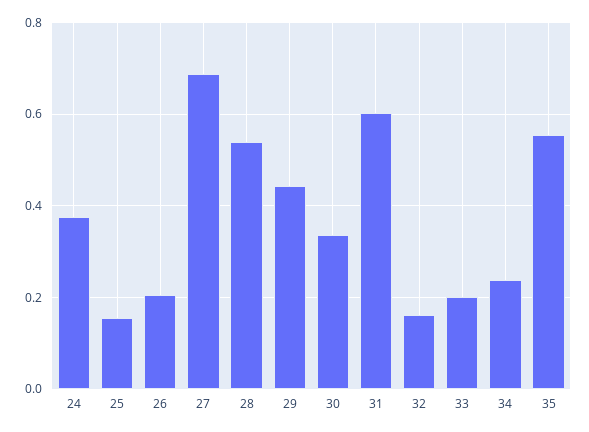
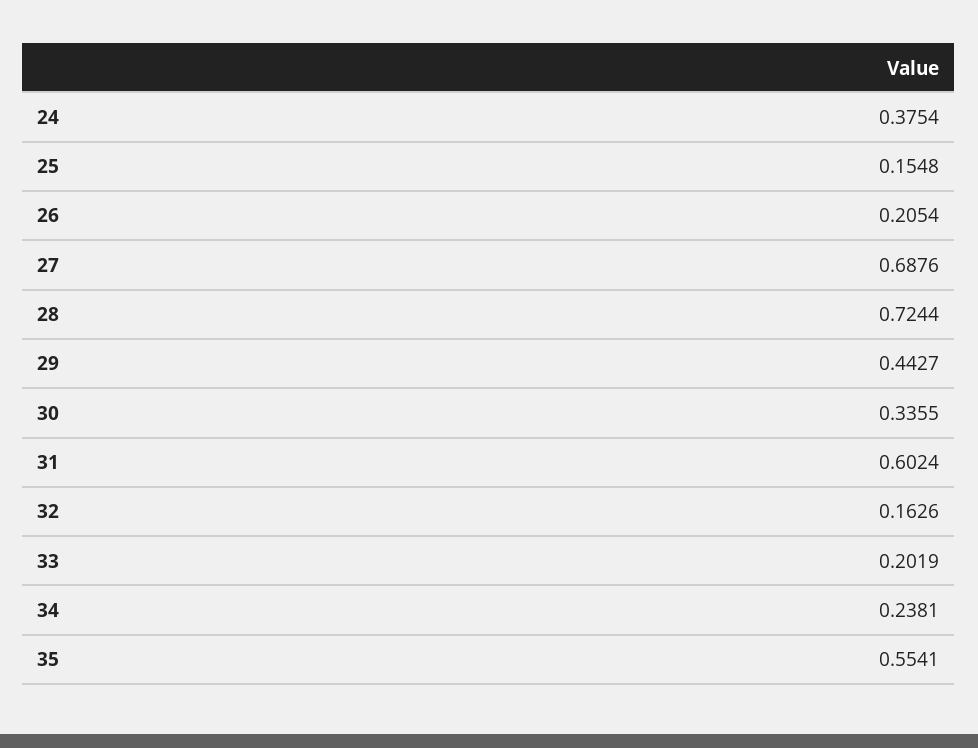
28: 0.54 -> 0.7244

